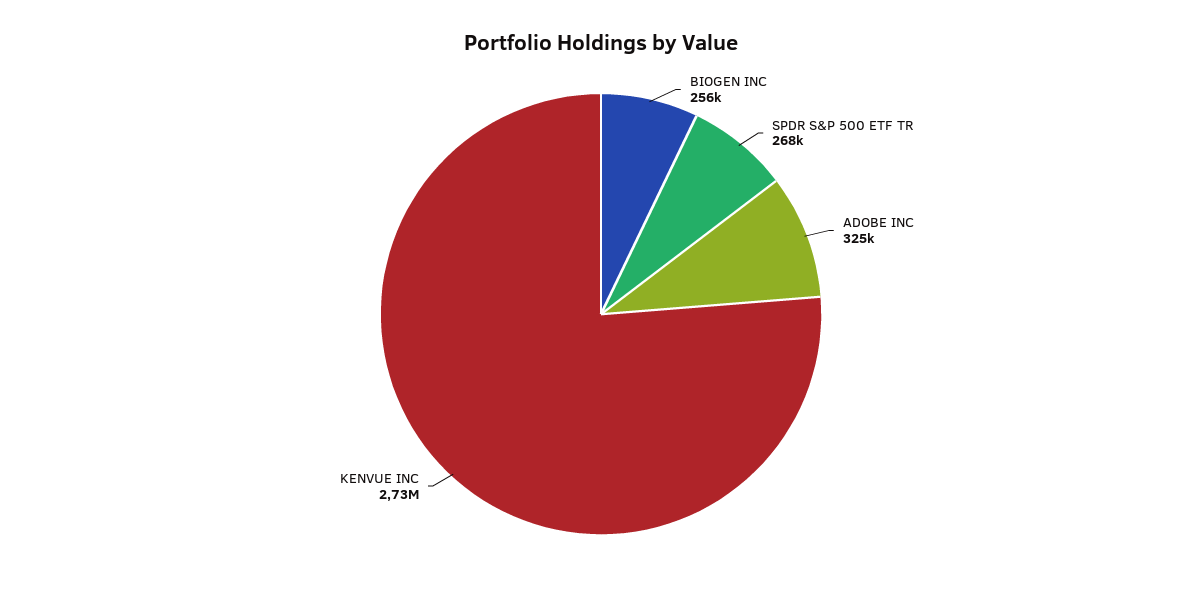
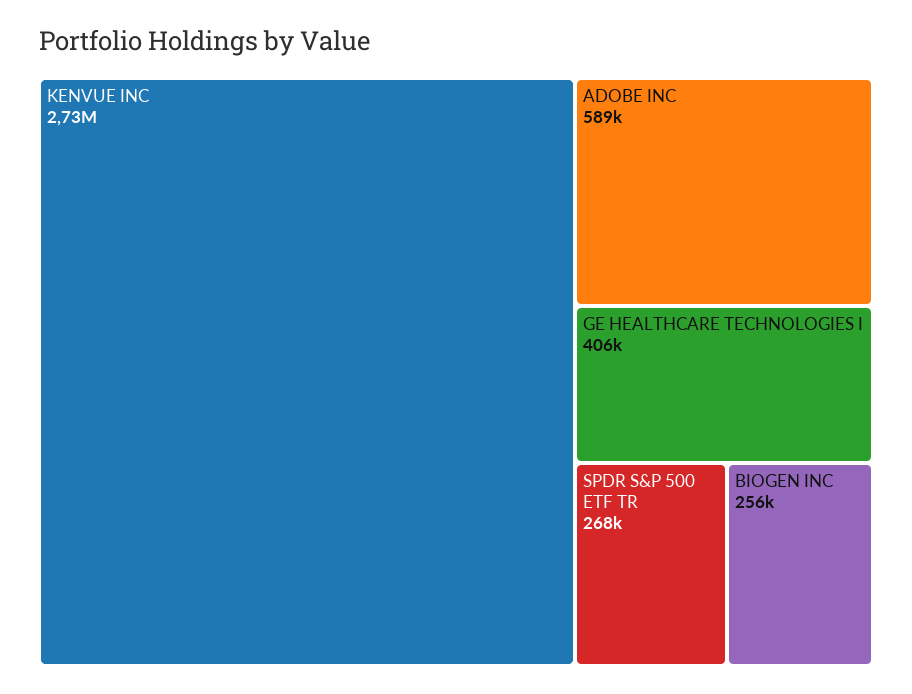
ADOBE INC: 325000 -> 589000
GE HEALTHCARE TECHNOLOGIES I: none -> 406000

